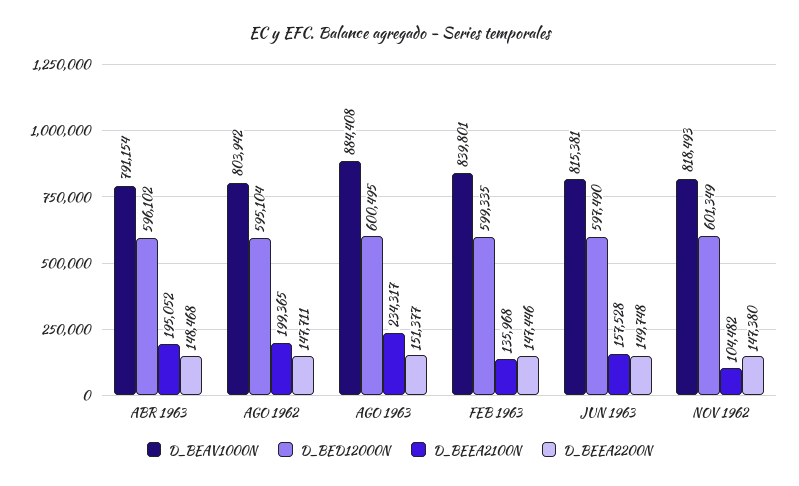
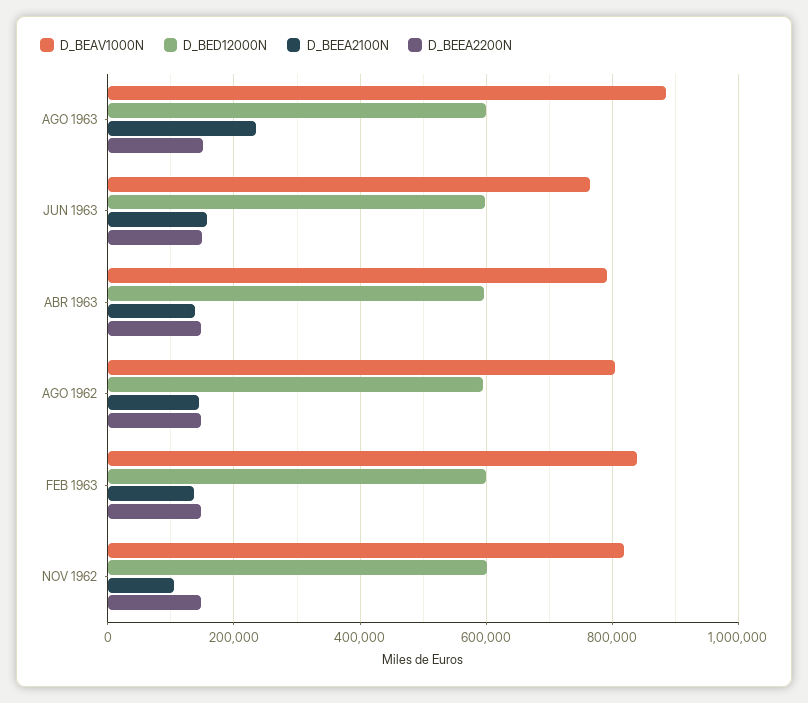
D_BEEA2100N, ABR 1963: 195052 -> 140000
D_BEEA2100N, AGO 1962: 199365 -> 140000
D_BEAV1000N, JUN 1963: 815381 -> 760000

